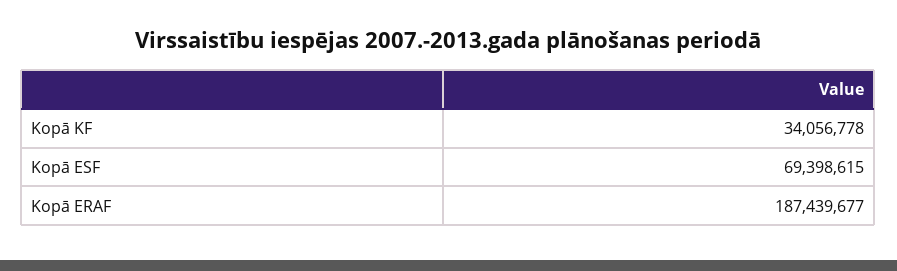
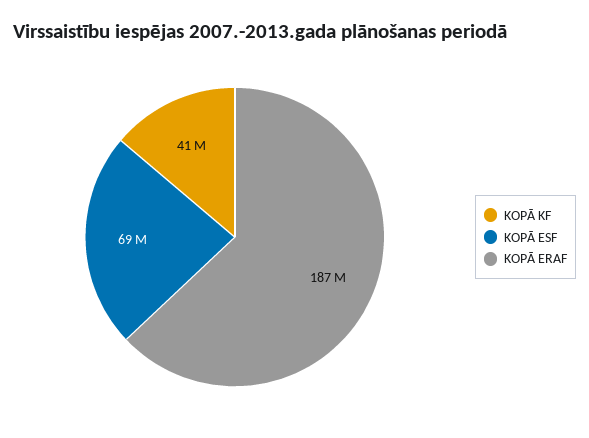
Kopā KF: 34056778 -> 41000000

